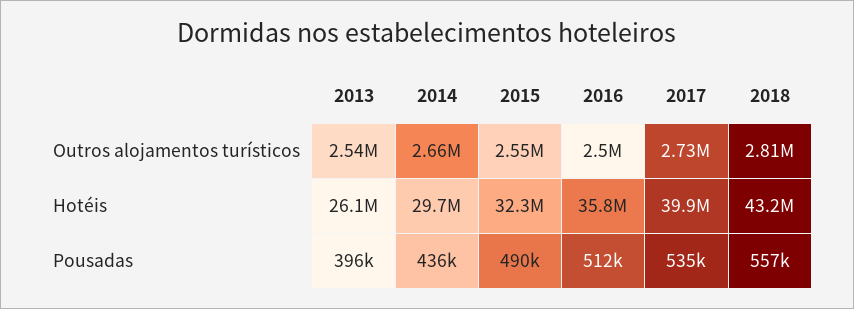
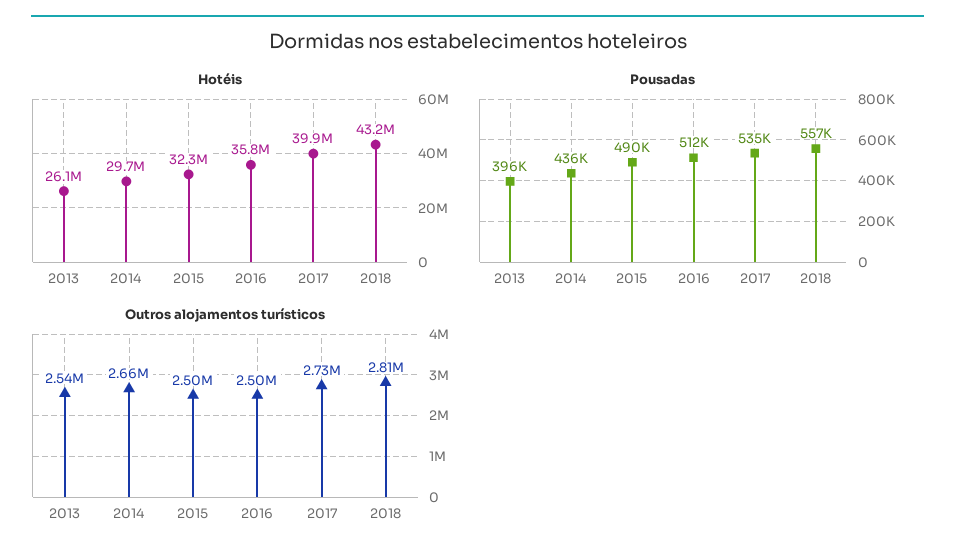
Outros alojamentos turísticos, 2015: 2550000 -> 2500000

